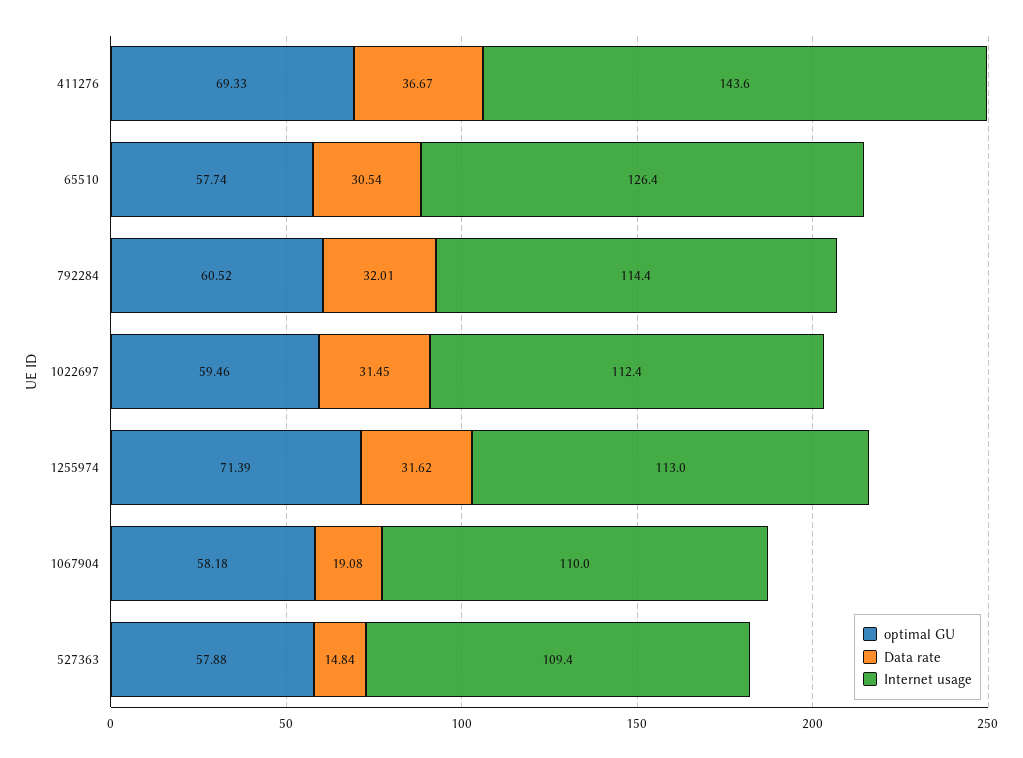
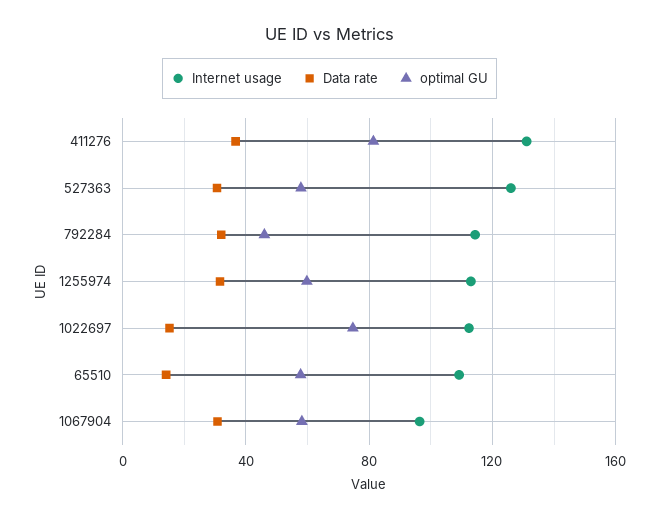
optimal GU, 411276: 69.33 -> 80
Internet usage, 411276: 143.6 -> 130
Data rate, 65510: 30.54 -> 15
Internet usage, 65510: 126.4 -> 110
optimal GU, 792284: 60.52 -> 45
optimal GU, 1022697: 59.46 -> 75
Data rate, 1022697: 31.45 -> 15
optimal GU, 1255974: 71.39 -> 60
Data rate, 1067904: 19.08 -> 30
Internet usage, 1067904: 110 -> 95
Data rate, 527363: 14.84 -> 30
Internet usage, 527363: 109.4 -> 125

